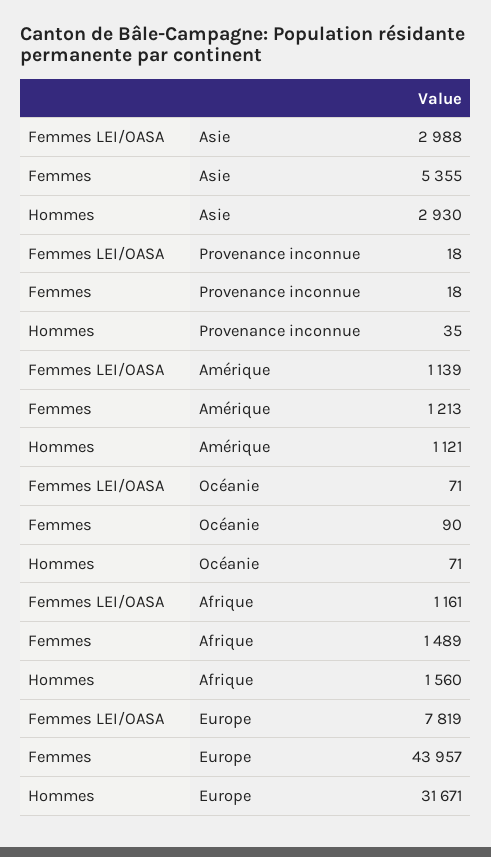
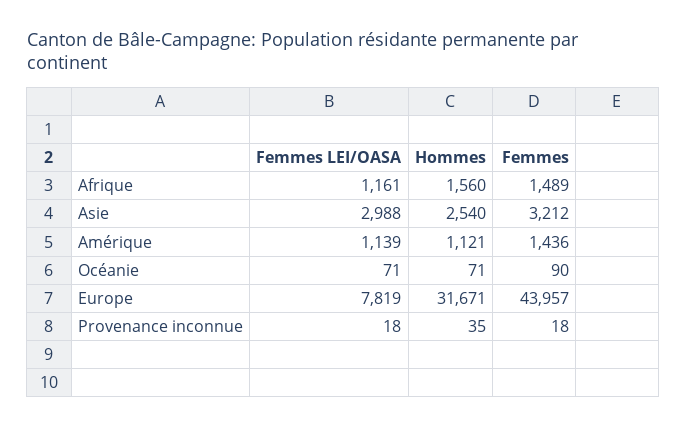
Femmes, Asie: 5355 -> 3212
Hommes, Asie: 2930 -> 2540
Femmes, Amérique: 1213 -> 1436

